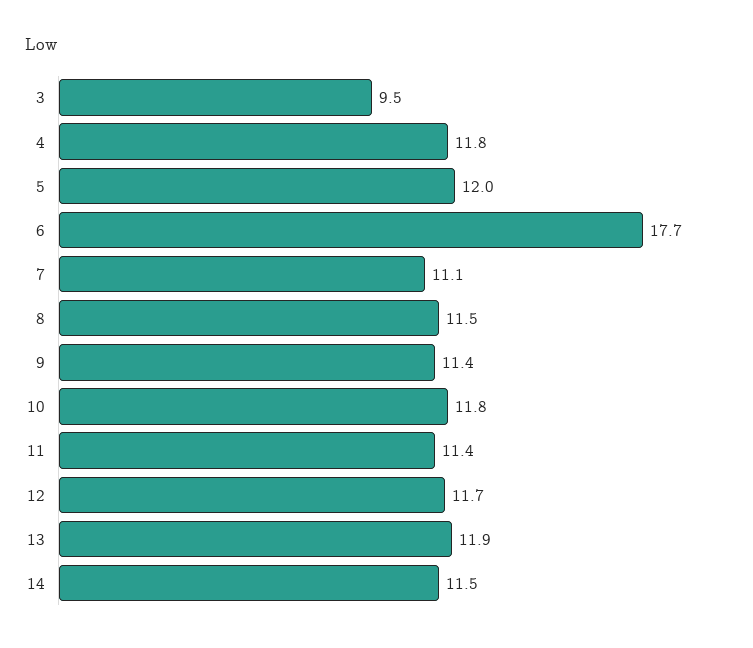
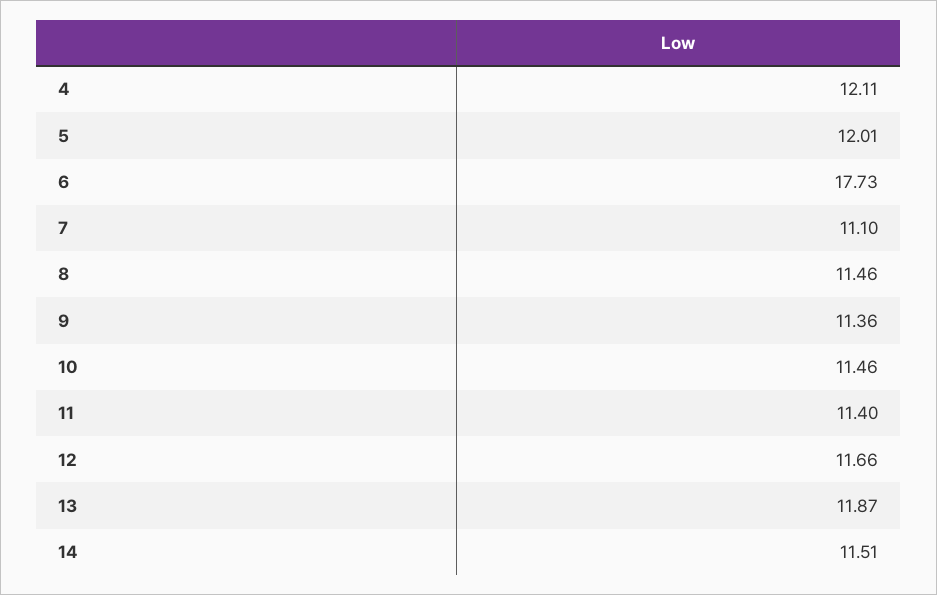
3: 9.5 -> none
4: 11.8 -> 12.11
10: 11.8 -> 11.46

